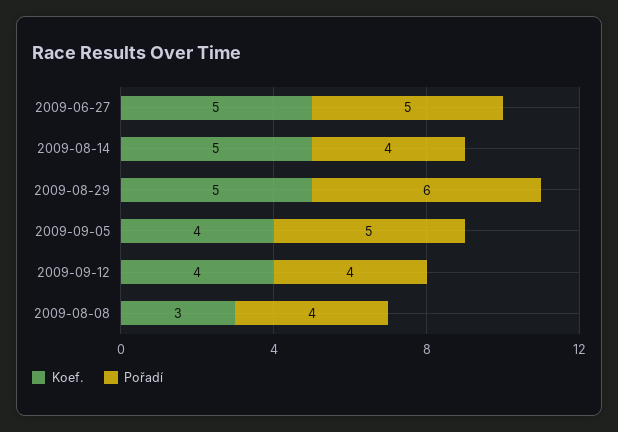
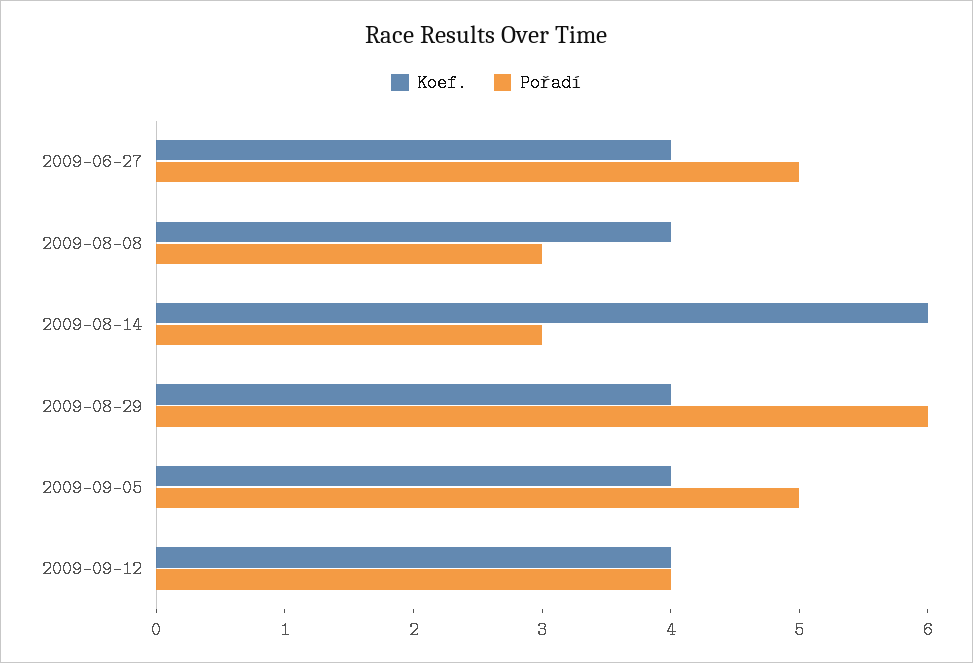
Koef., 2009-06-27: 5 -> 4
Koef., 2009-08-14: 5 -> 6
Pořadí, 2009-08-14: 4 -> 3
Koef., 2009-08-29: 5 -> 4
Koef., 2009-08-08: 3 -> 4
Pořadí, 2009-08-08: 4 -> 3

